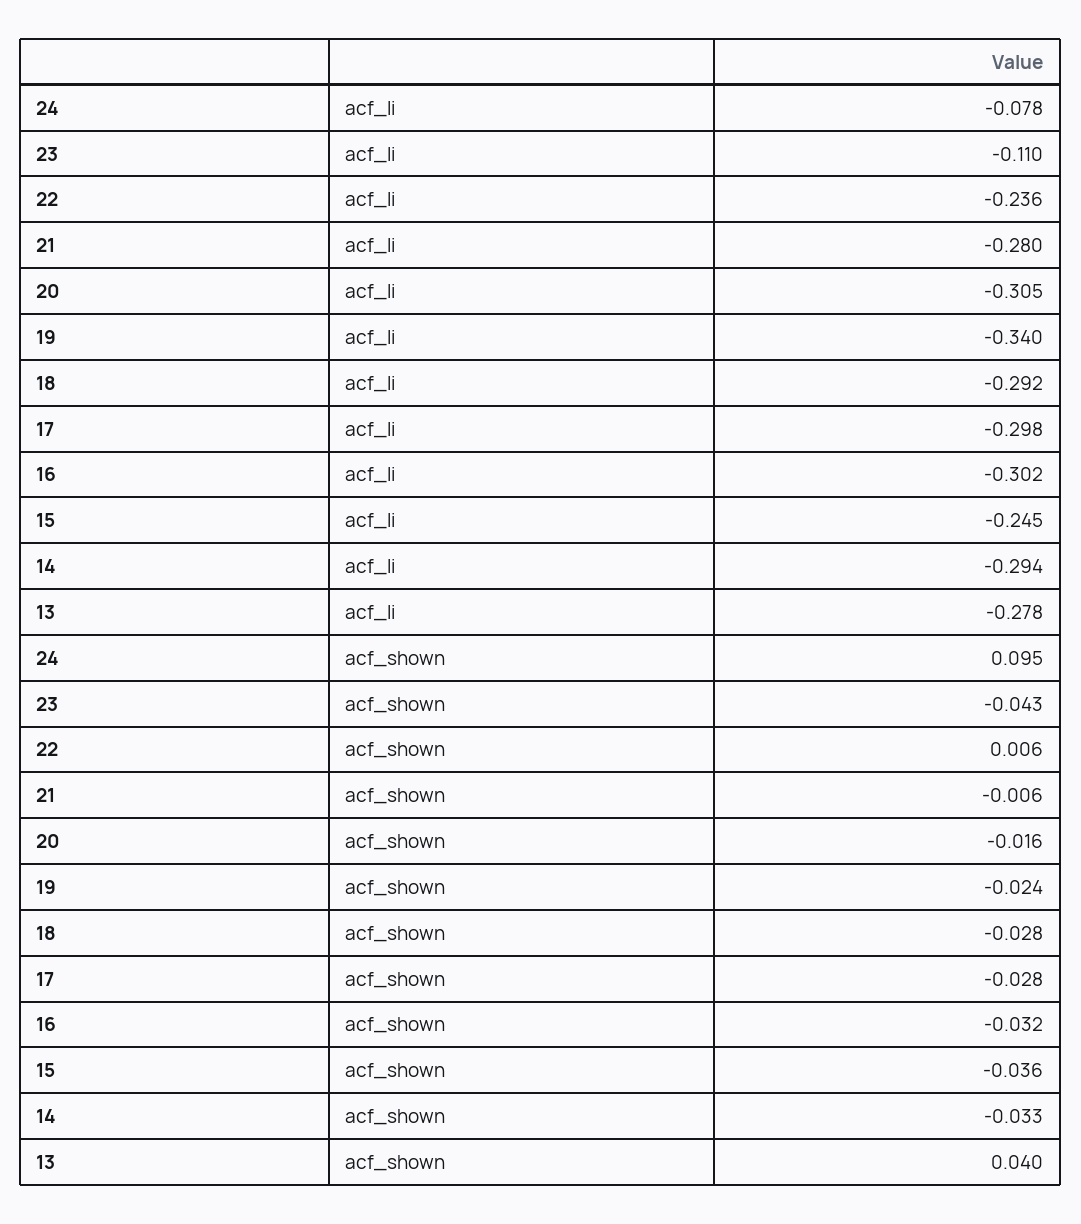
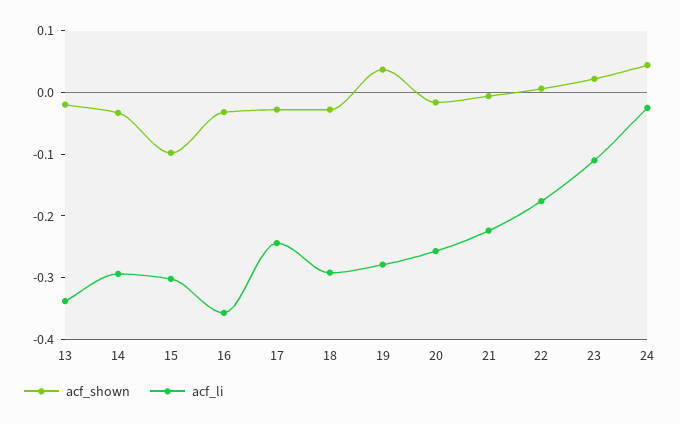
acf_li, 24: -0.078 -> -0.02
acf_li, 22: -0.236 -> -0.18
acf_li, 21: -0.28 -> -0.22
acf_li, 20: -0.305 -> -0.26
acf_li, 19: -0.34 -> -0.28
acf_li, 17: -0.298 -> -0.24
acf_li, 16: -0.302 -> -0.36
acf_li, 15: -0.245 -> -0.3
acf_li, 13: -0.278 -> -0.34
acf_shown, 24: 0.095 -> 0.04
acf_shown, 23: -0.043 -> 0.02
acf_shown, 19: -0.024 -> 0.04
acf_shown, 15: -0.036 -> -0.1
acf_shown, 13: 0.04 -> -0.02

